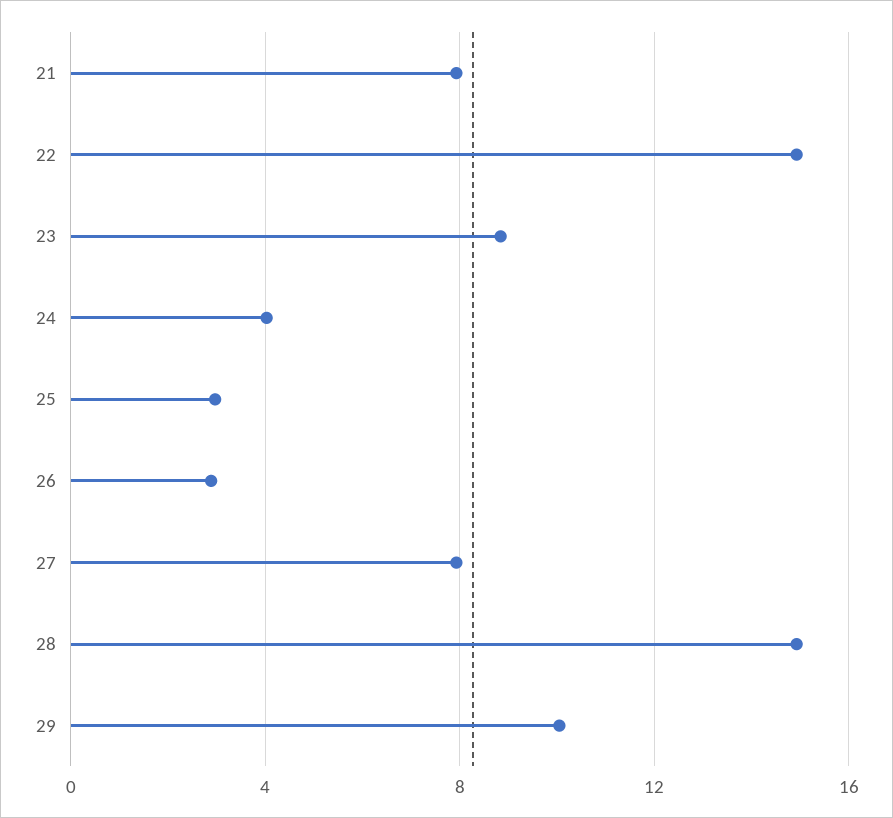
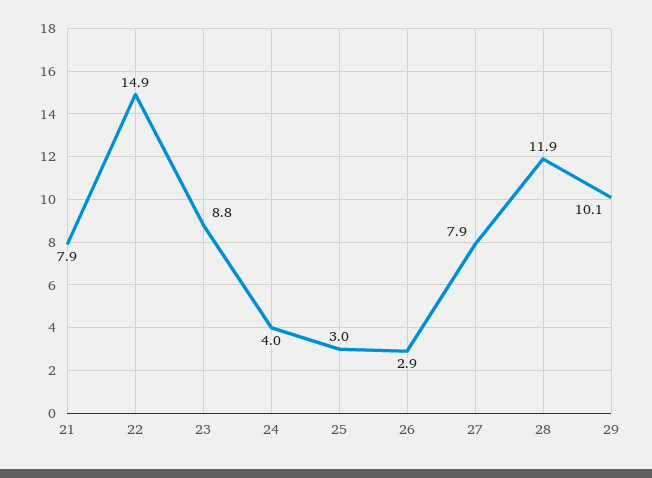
28: 15 -> 11.9

